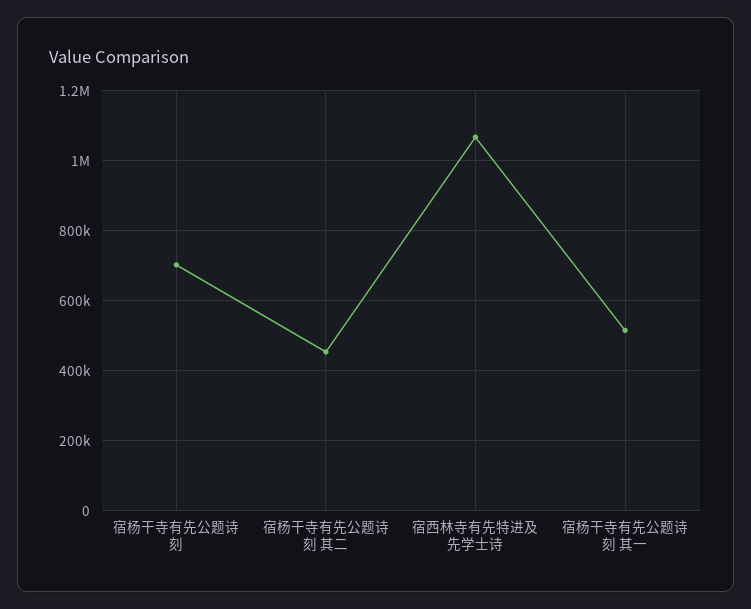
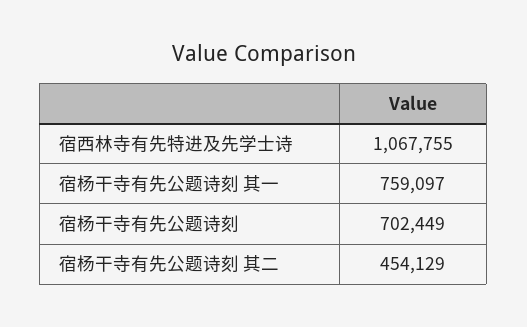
宿杨干寺有先公题诗刻 其一: 520000 -> 759097

